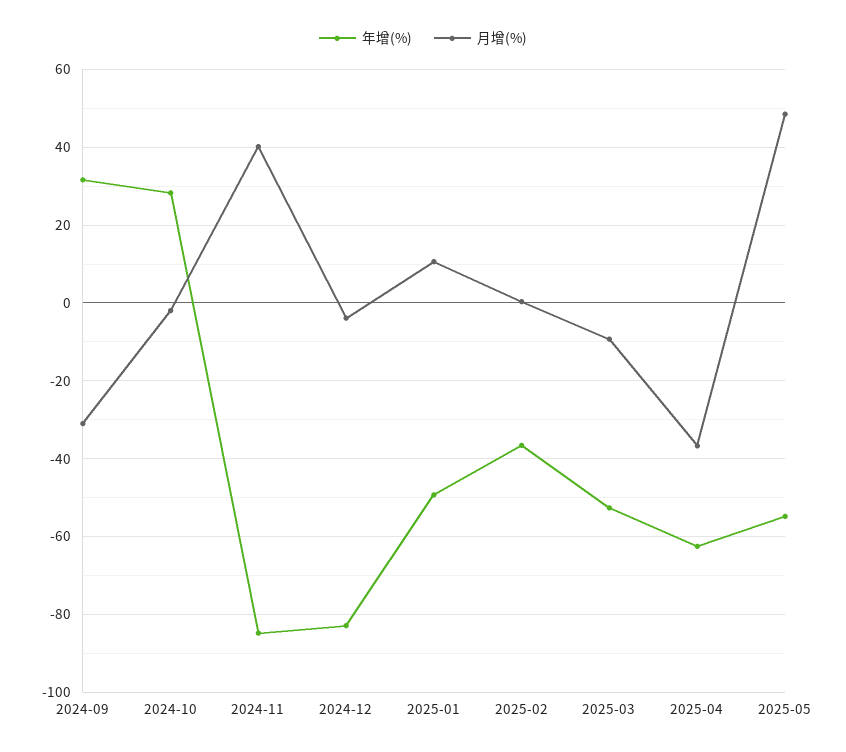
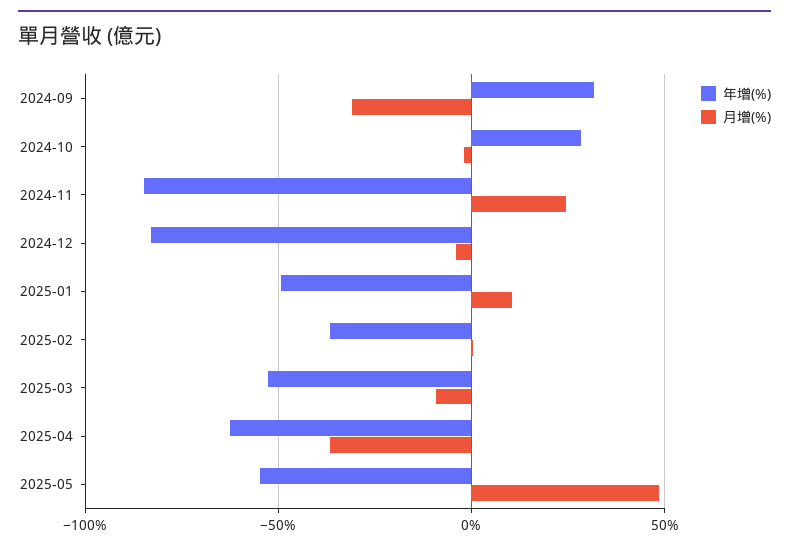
月增(%), 2024-11: 40 -> 25

